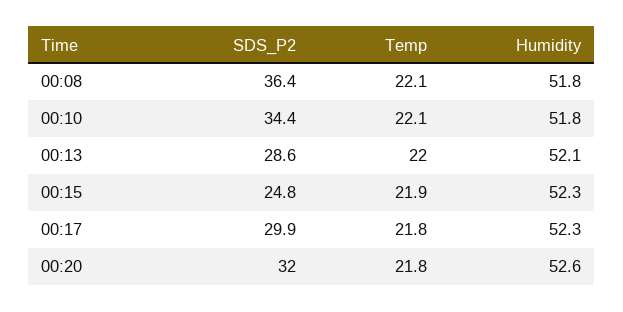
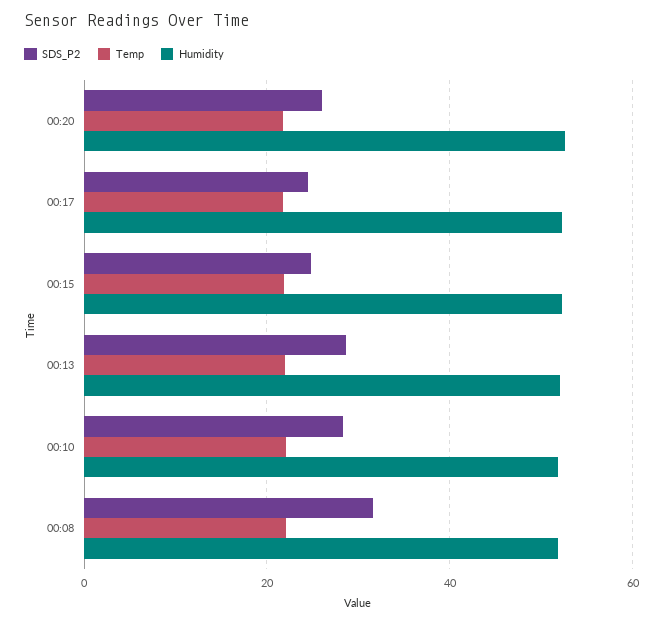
SDS_P2, 00:08: 36.4 -> 32
SDS_P2, 00:10: 34.4 -> 28
SDS_P2, 00:17: 29.9 -> 24
SDS_P2, 00:20: 32 -> 26

